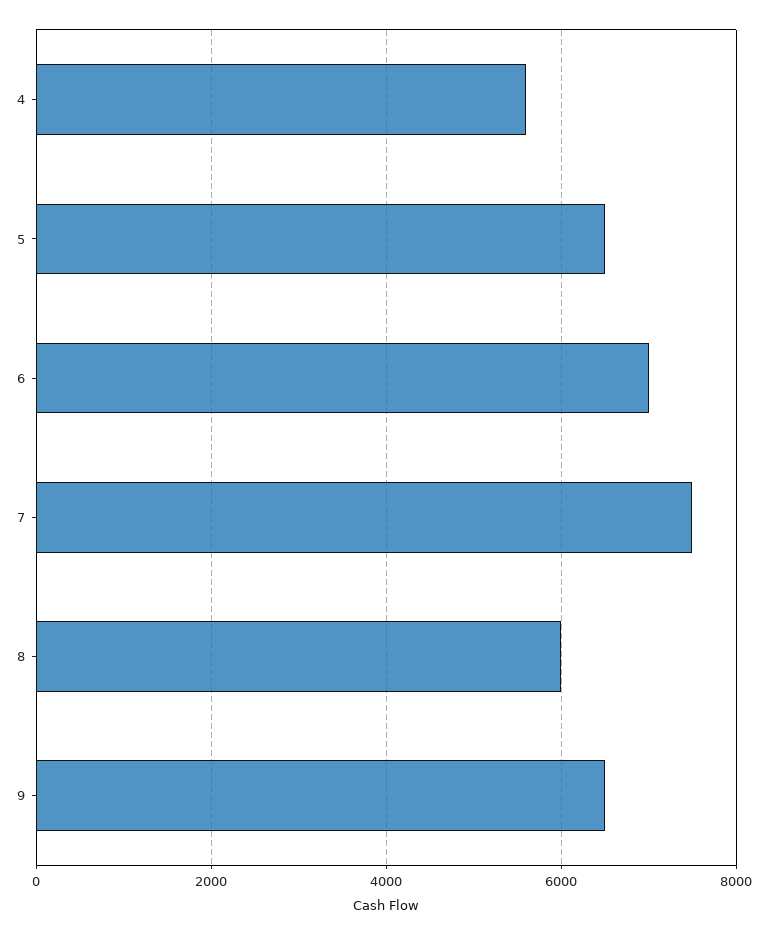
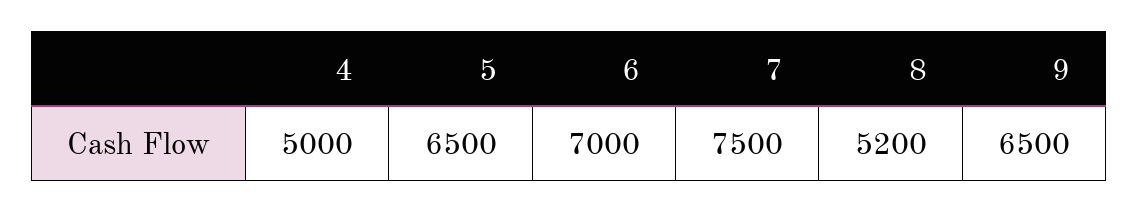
4: 5600 -> 5000
8: 6000 -> 5200

